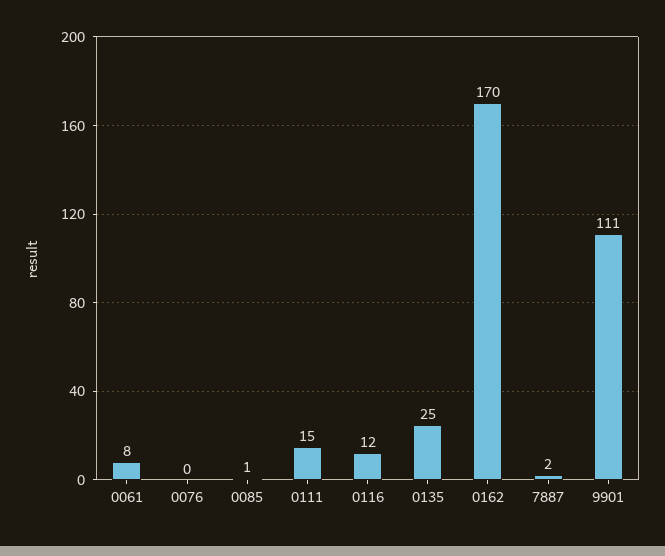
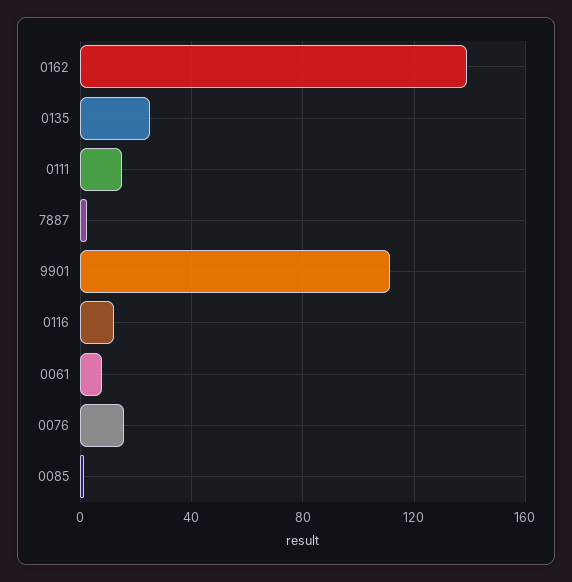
0076: 0 -> 15
0162: 170 -> 140

